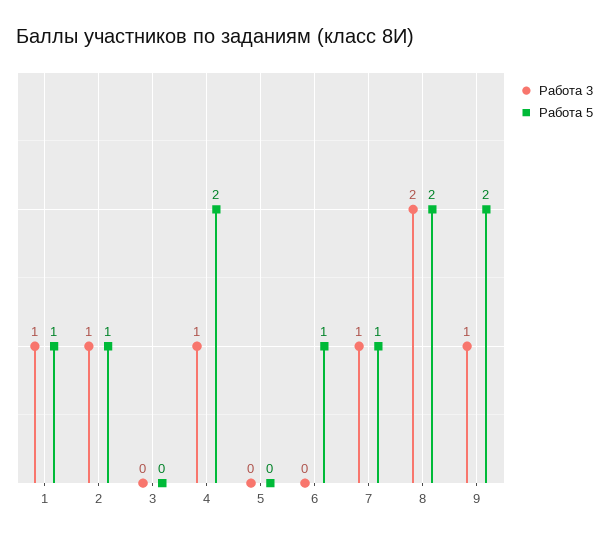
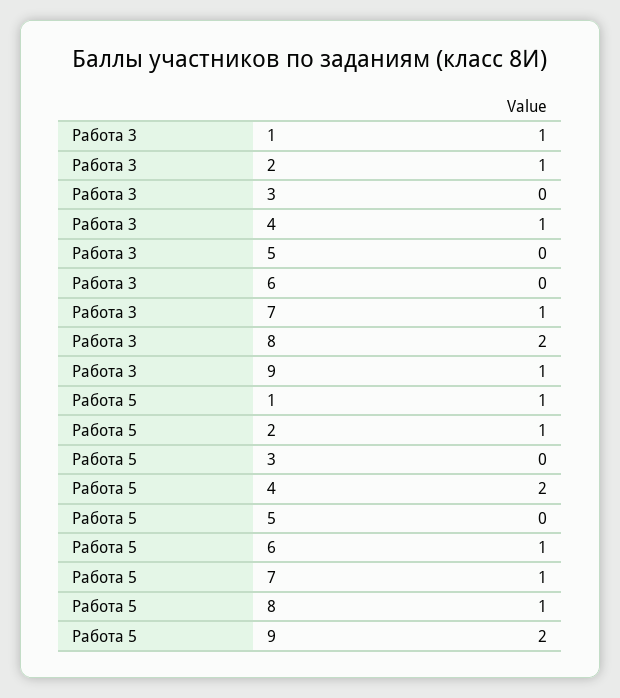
Работа 5, 8: 2 -> 1

